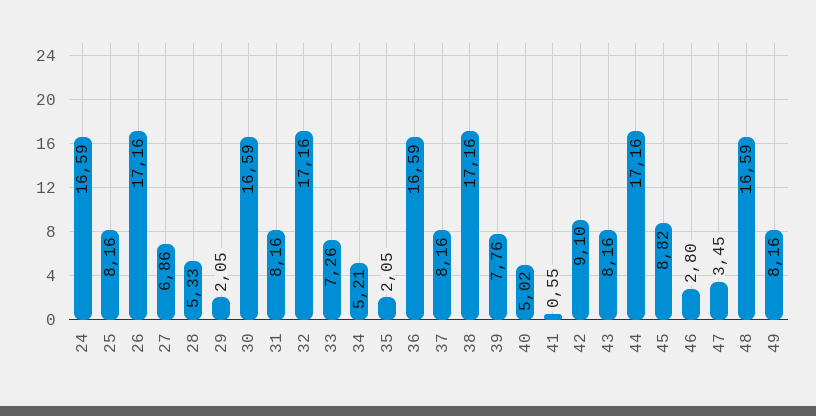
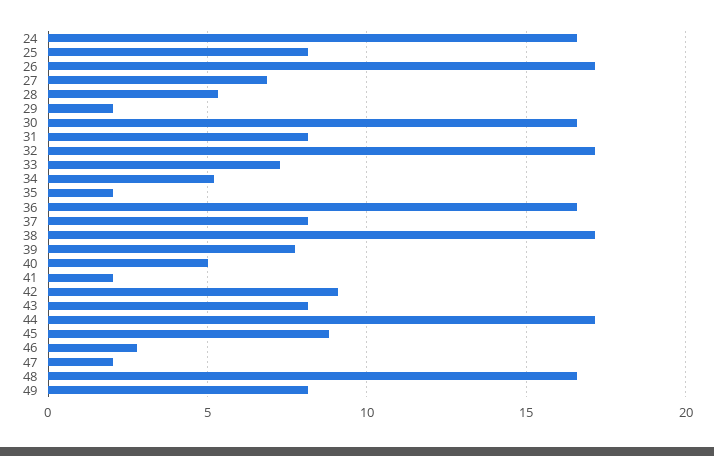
41: 0.55 -> 2
47: 3.45 -> 2

